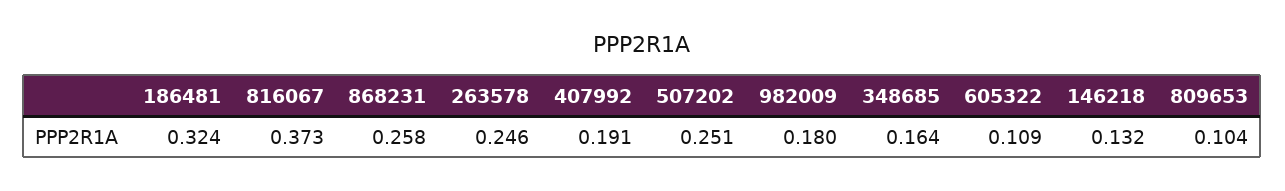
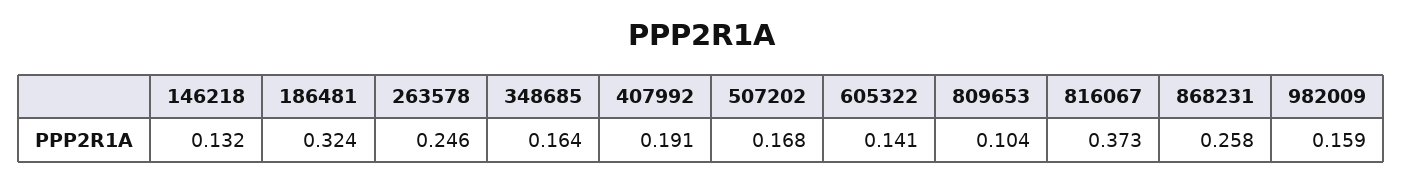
507202: 0.251 -> 0.168
982009: 0.18 -> 0.159
605322: 0.109 -> 0.141

